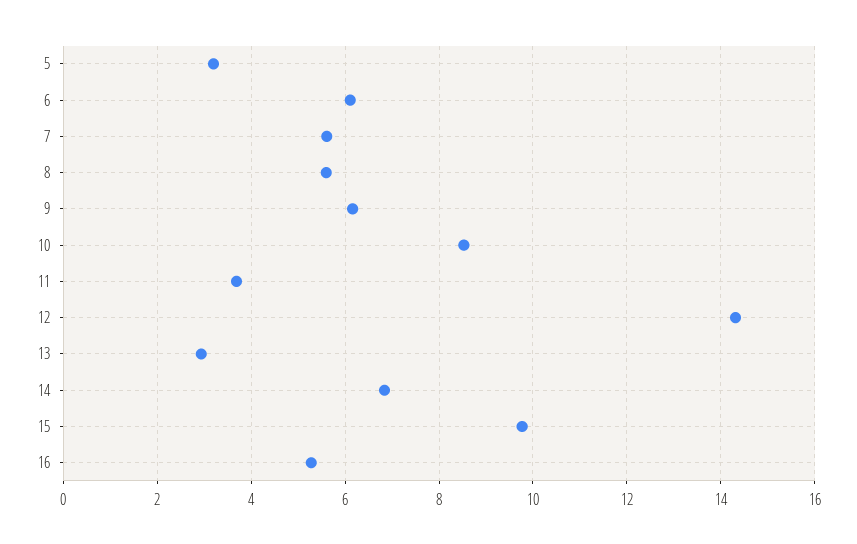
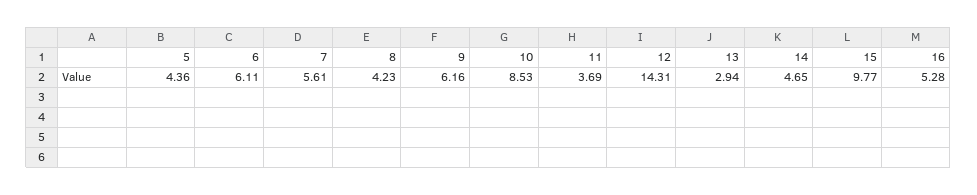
5: 3.2 -> 4.36
8: 5.6 -> 4.23
14: 6.8 -> 4.65

